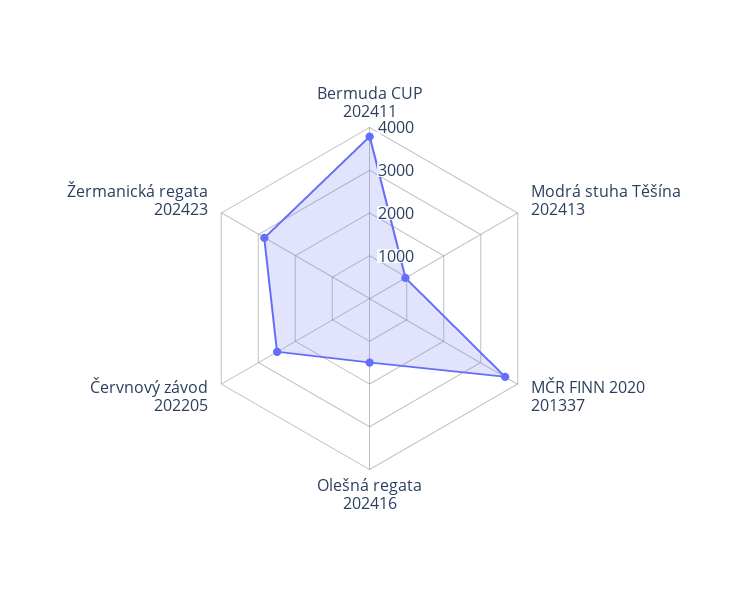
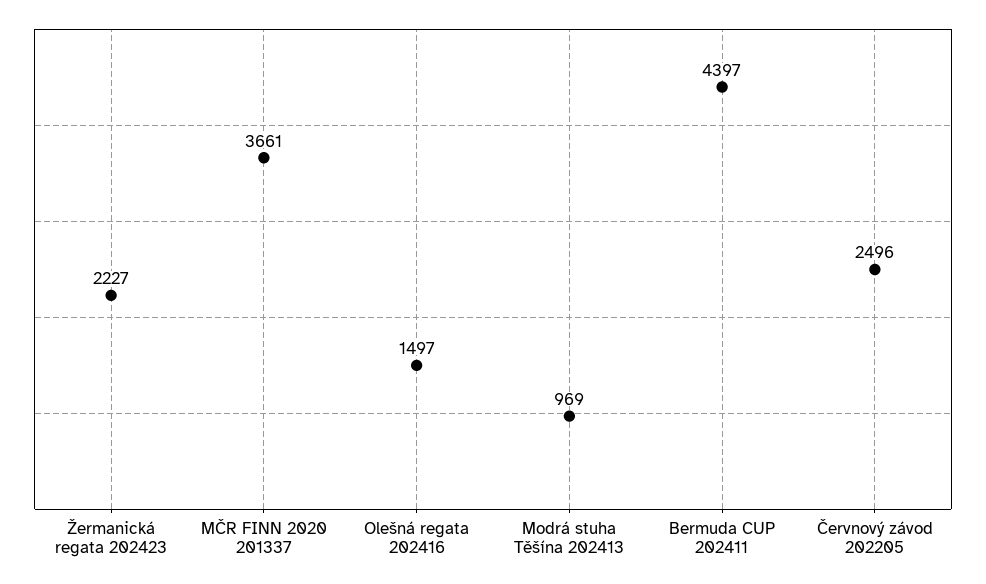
Bermuda CUP 202411: 3800 -> 4397
Žermanická regata 202423: 2800 -> 2227

